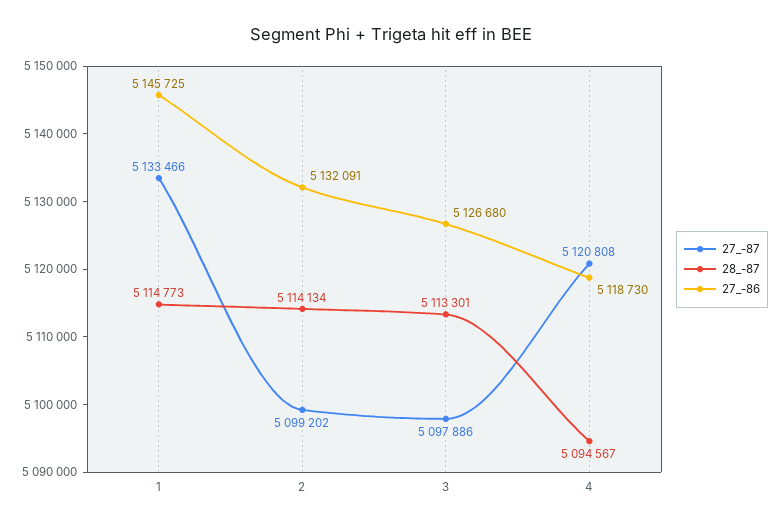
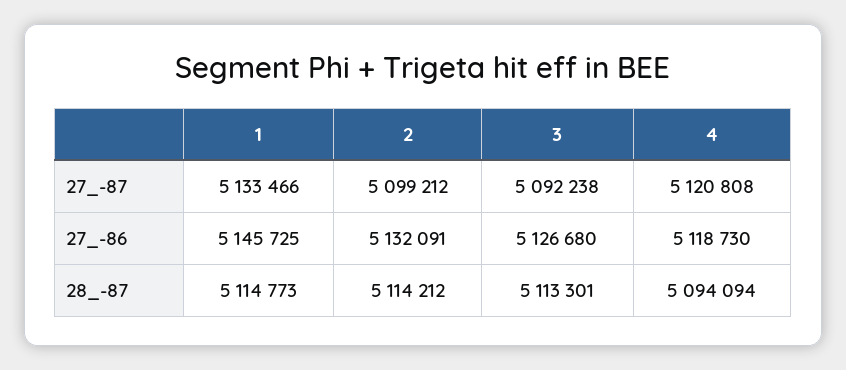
27_-87, 2: 5099202 -> 5099212
28_-87, 2: 5114134 -> 5114212
27_-87, 3: 5097886 -> 5092238
28_-87, 4: 5094567 -> 5094094

